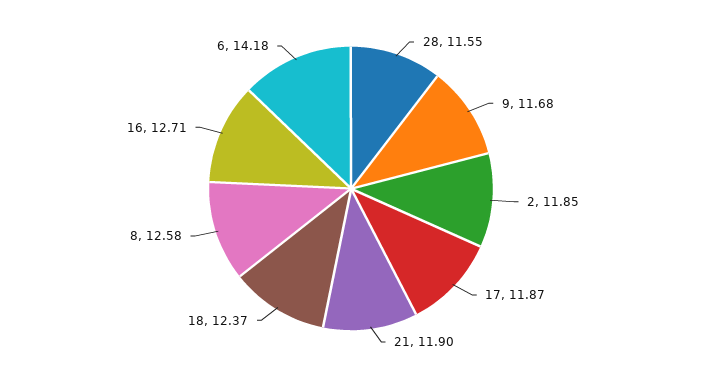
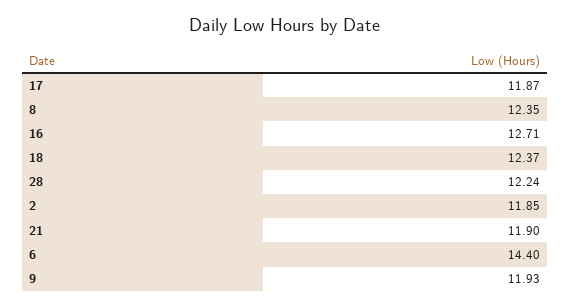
28: 11.55 -> 12.24
9: 11.68 -> 11.93
8: 12.58 -> 12.35
6: 14.18 -> 14.4

